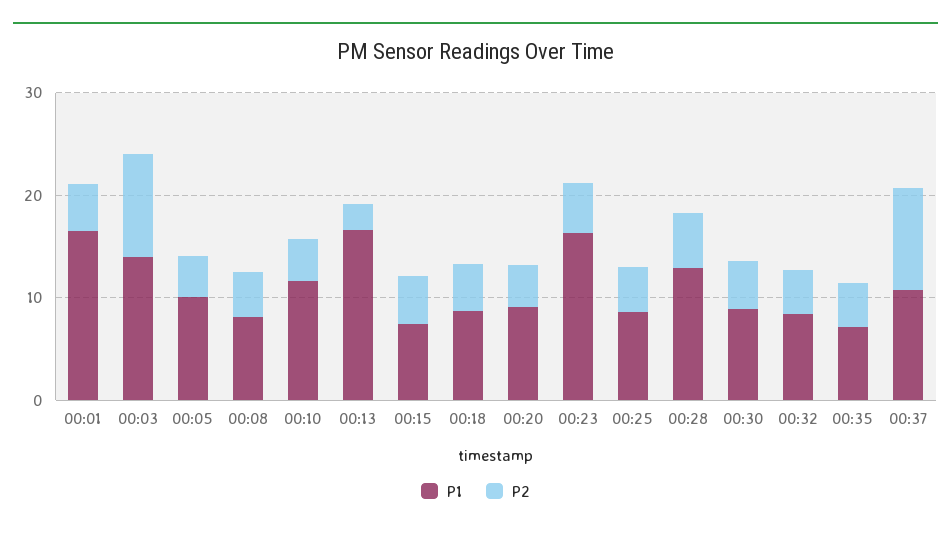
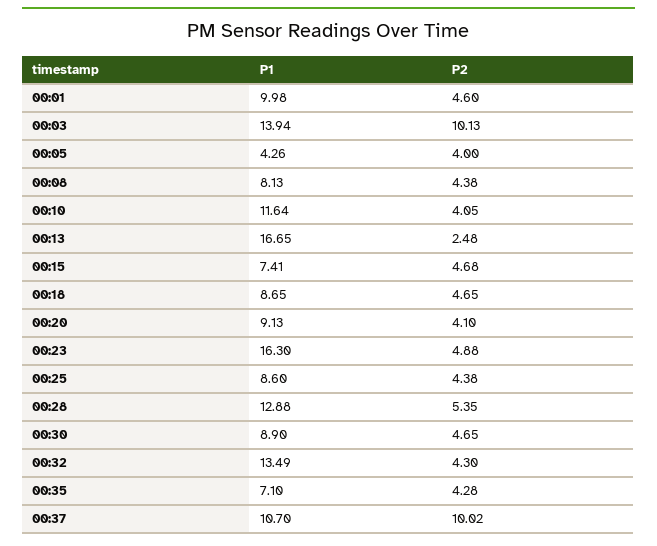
P1, 00:01: 16 -> 9.98
P1, 00:05: 10 -> 4.26
P1, 00:32: 8 -> 13.49

